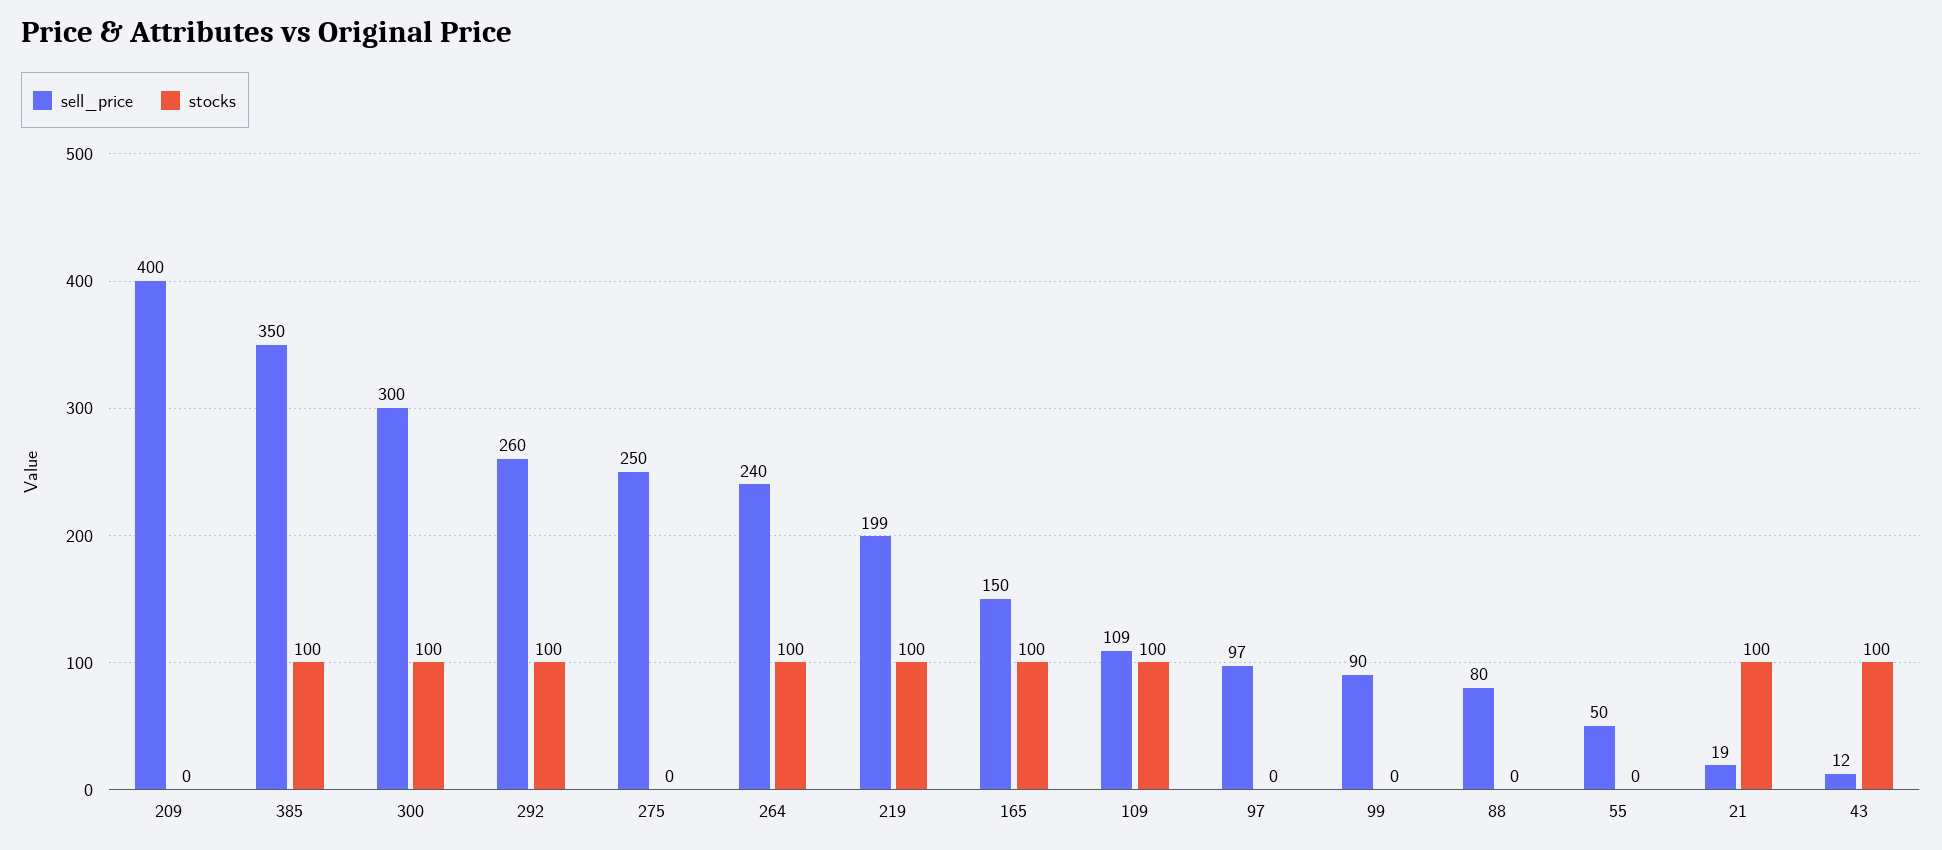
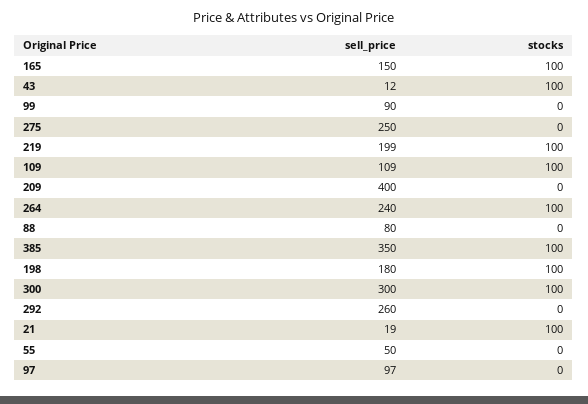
stocks, 292: 100 -> 0
sell_price, 198: none -> 180
stocks, 198: none -> 100

